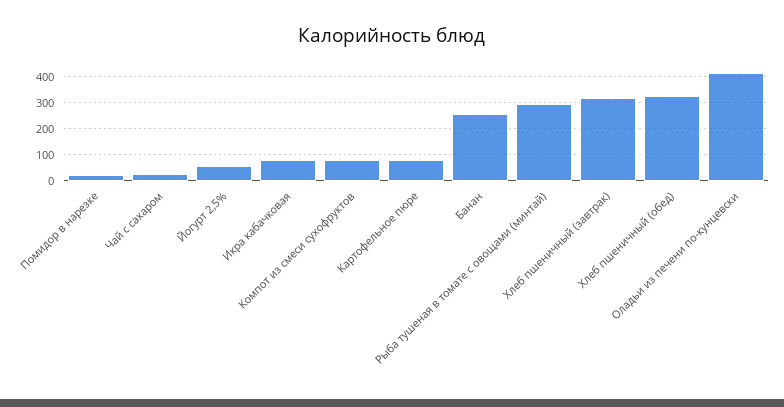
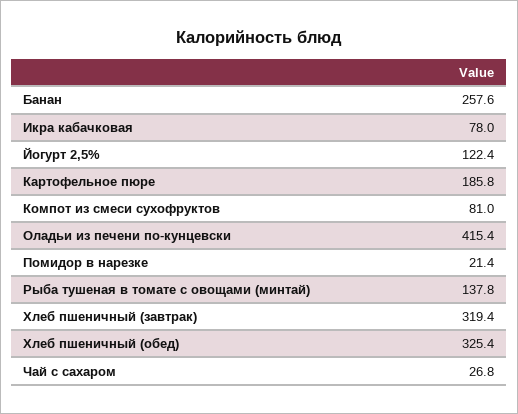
Йогурт 2,5%: 50 -> 122.4
Картофельное пюре: 75 -> 185.8
Рыба тушеная в томате с овощами (минтай): 300 -> 137.8

